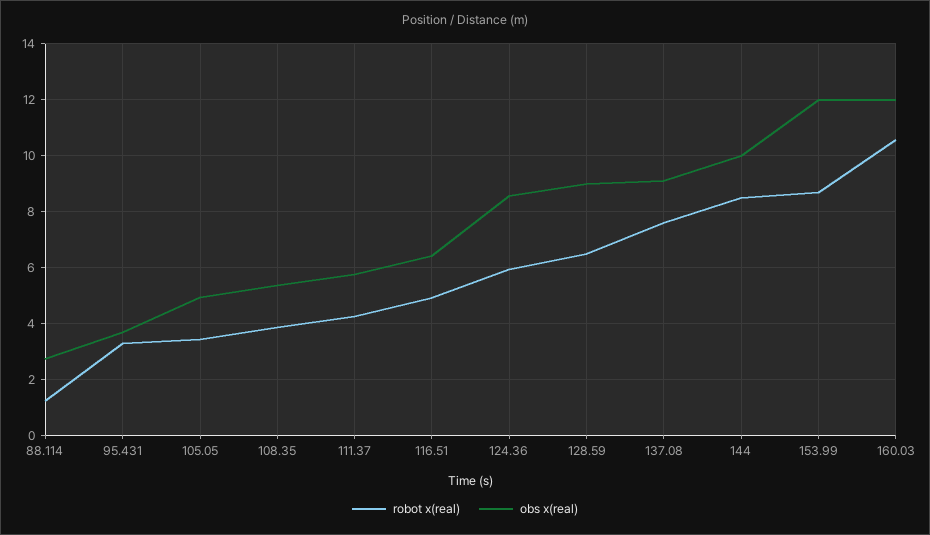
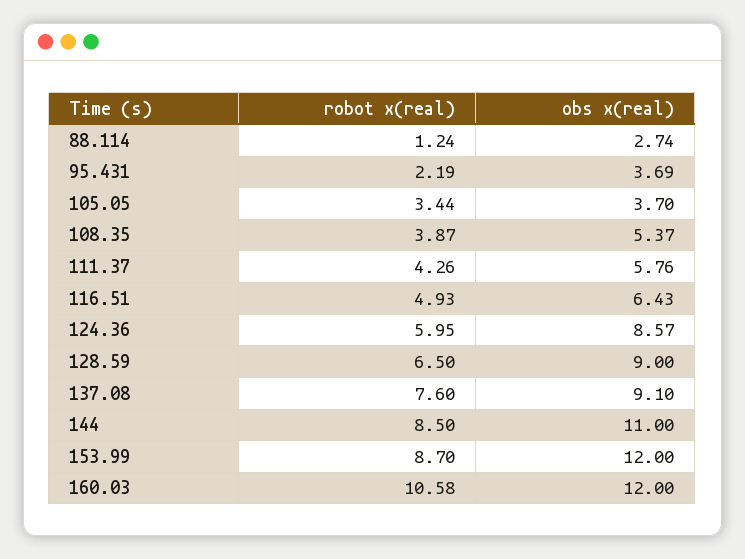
robot x(real), 95.431: 3.25 -> 2.19
obs x(real), 105.05: 5 -> 3.7
obs x(real), 144: 10 -> 11

